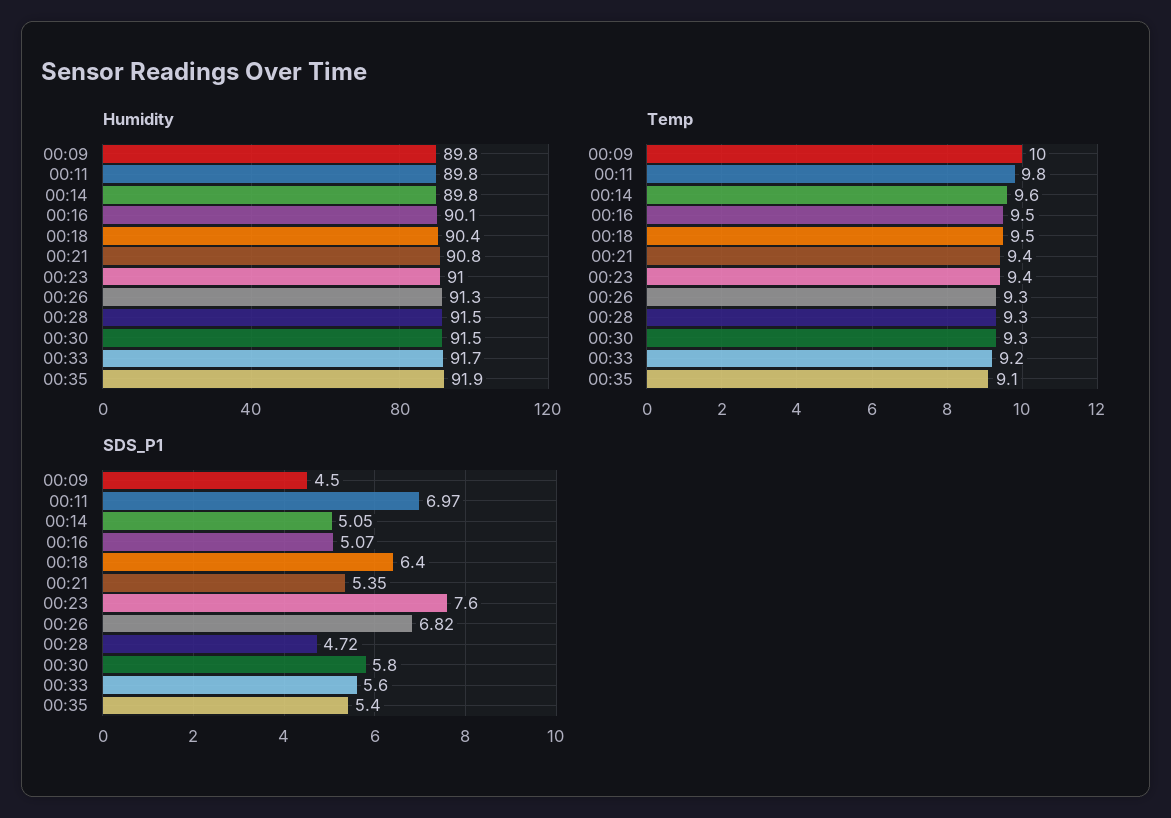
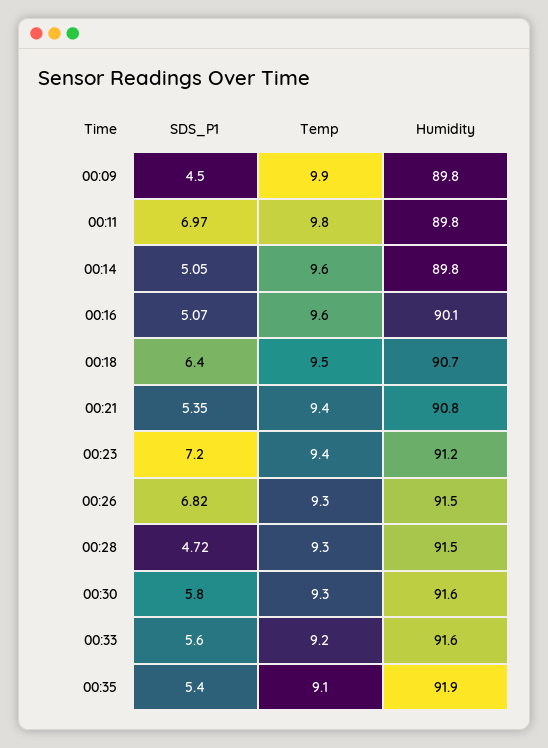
Humidity, 00:18: 90.4 -> 90.7
Humidity, 00:23: 91 -> 91.2
Humidity, 00:26: 91.3 -> 91.5
Humidity, 00:30: 91.5 -> 91.6
Humidity, 00:33: 91.7 -> 91.6
Temp, 00:09: 10 -> 9.9
Temp, 00:16: 9.5 -> 9.6
SDS_P1, 00:23: 7.6 -> 7.2

